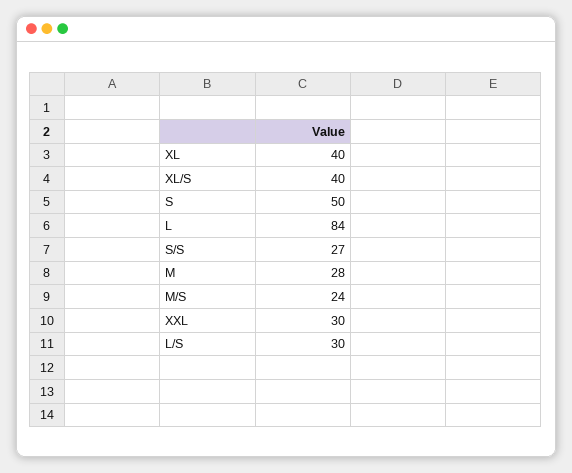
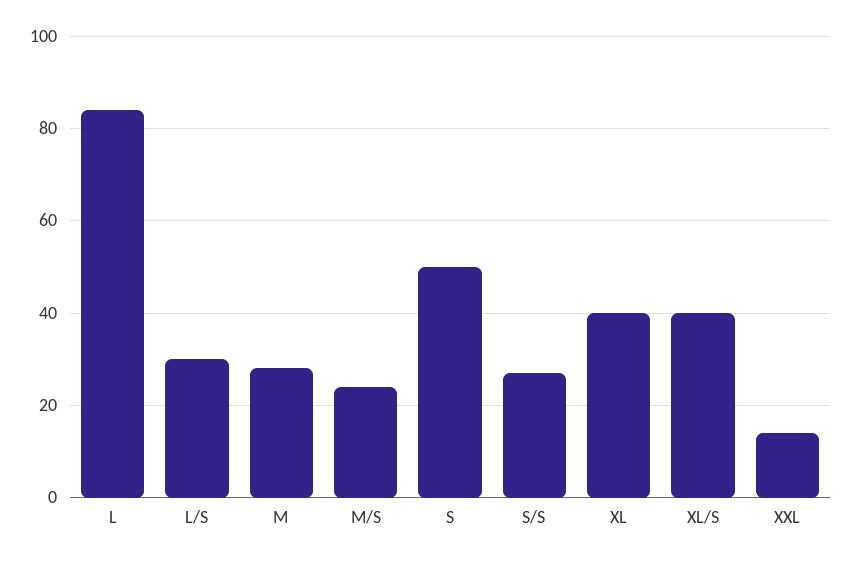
XXL: 30 -> 15

